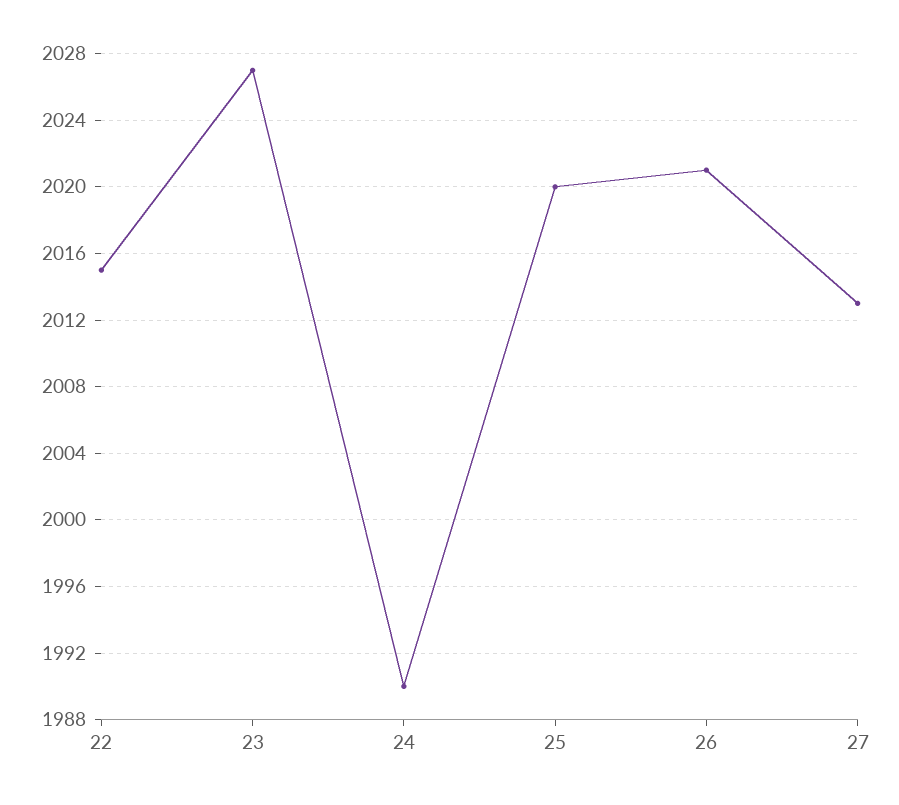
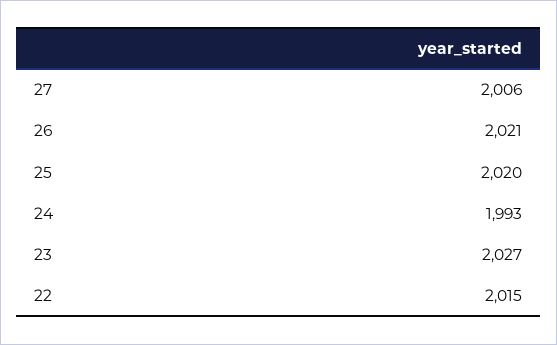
24: 1990 -> 1993
27: 2013 -> 2006

